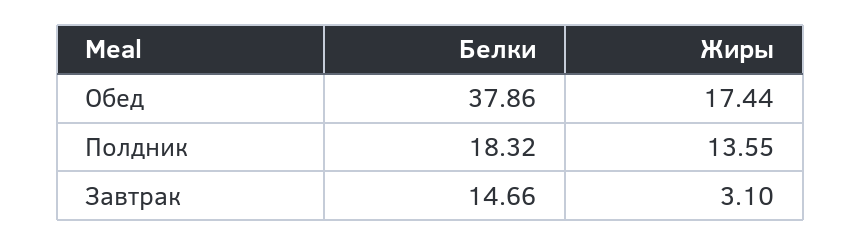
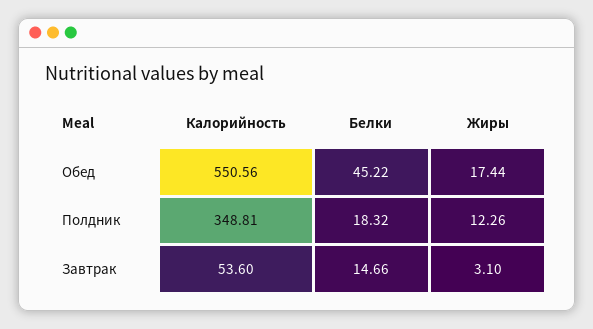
Белки, Обед: 37.86 -> 45.22
Жиры, Полдник: 13.55 -> 12.26
Калорийность, Обед: none -> 550.56
Калорийность, Полдник: none -> 348.81
Калорийность, Завтрак: none -> 53.6

